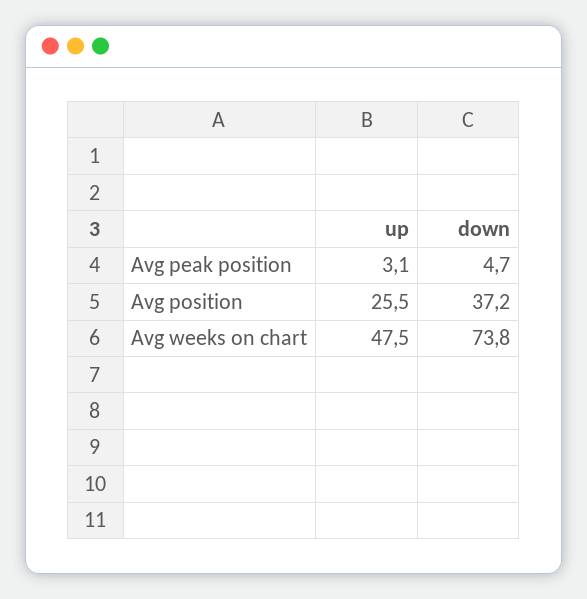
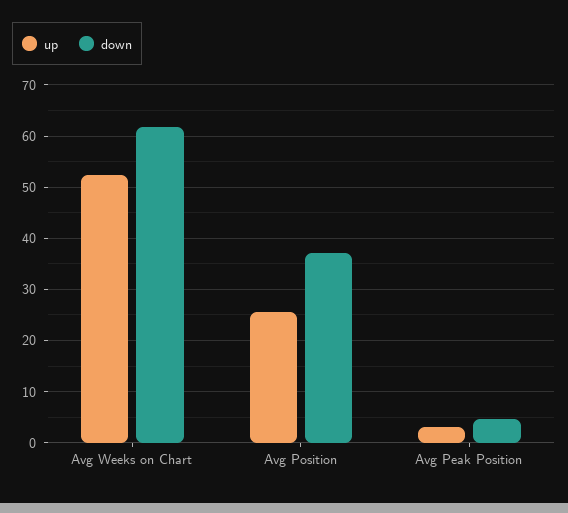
up, Avg weeks on chart: 47.5 -> 52
down, Avg weeks on chart: 73.8 -> 62

